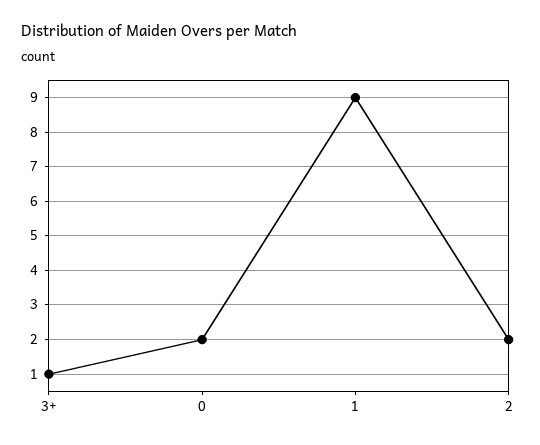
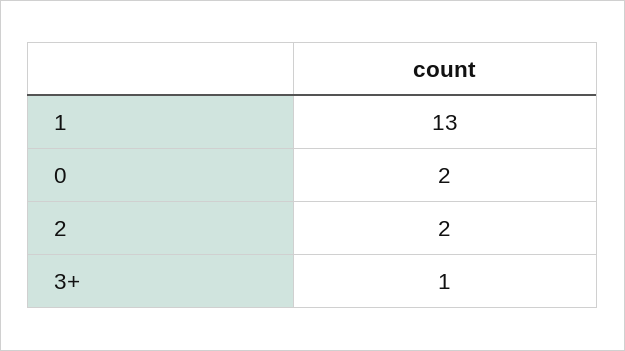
1: 9 -> 13

